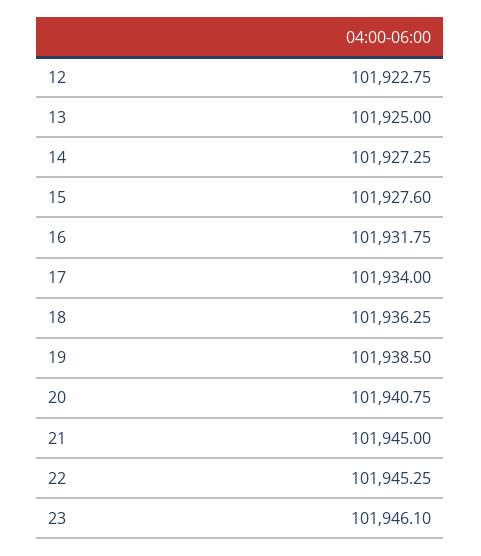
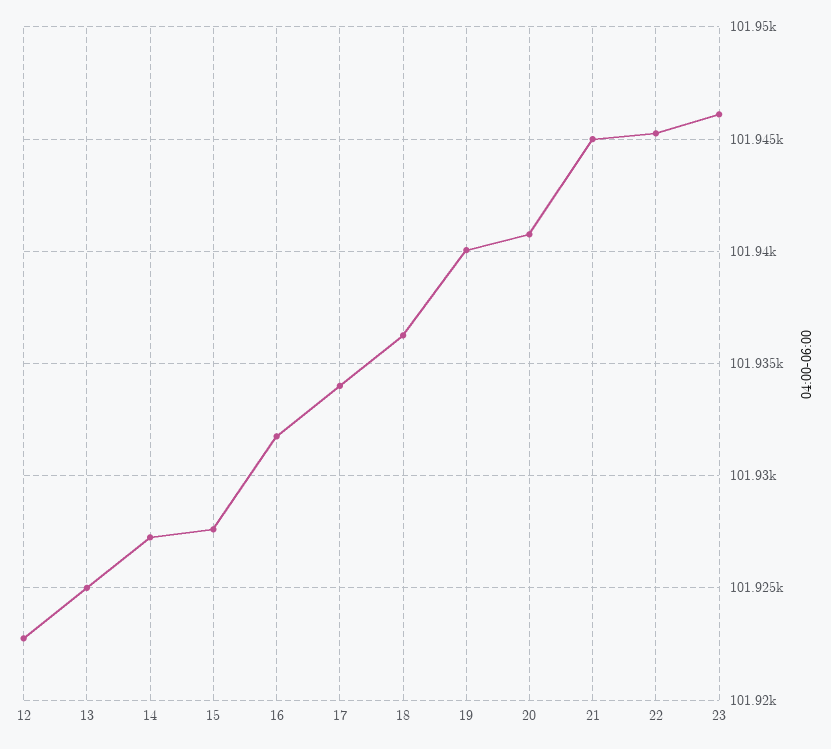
19: 101938.5 -> 101940

